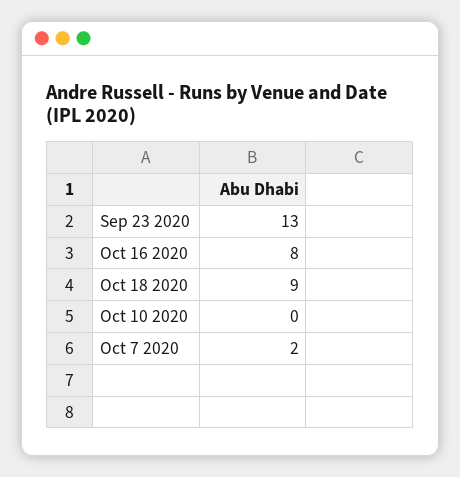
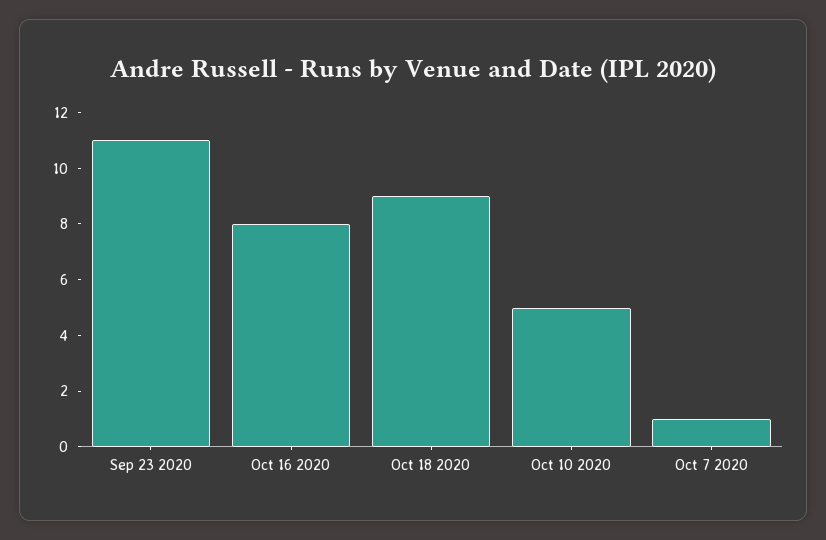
Sep 23 2020: 13 -> 11
Oct 10 2020: 0 -> 5
Oct 7 2020: 2 -> 1

